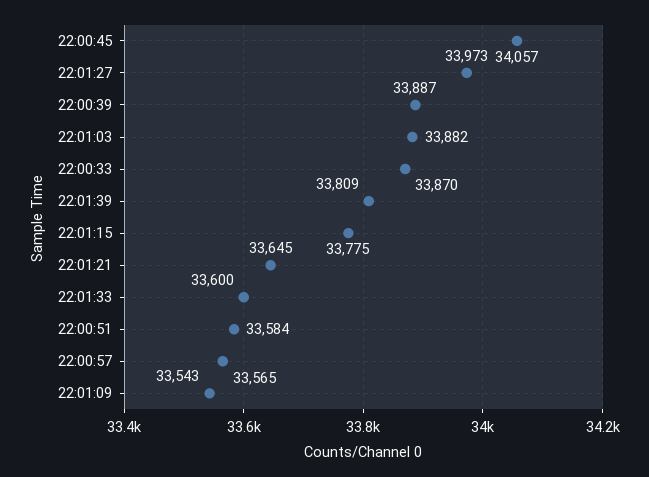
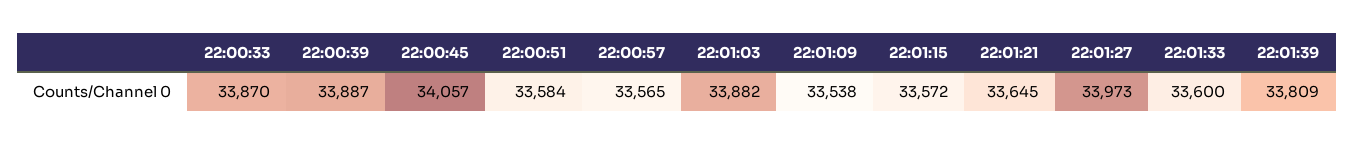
22:01:15: 33775 -> 33572
22:01:09: 33543 -> 33538

